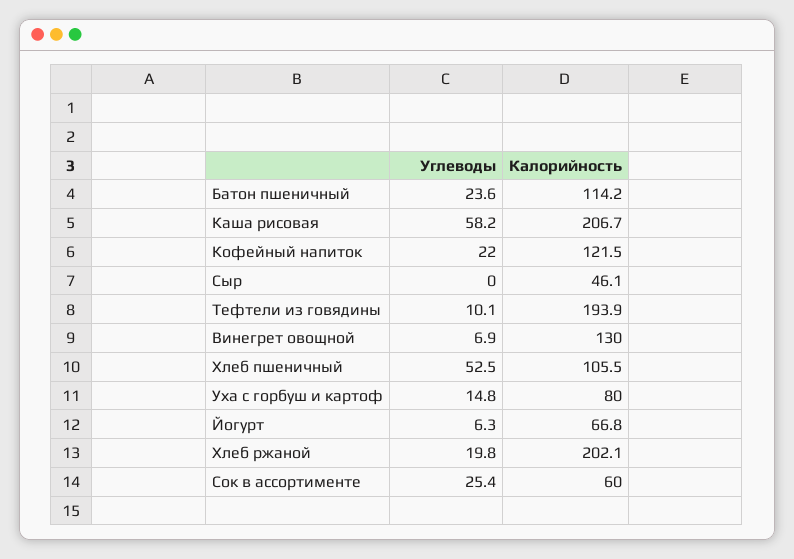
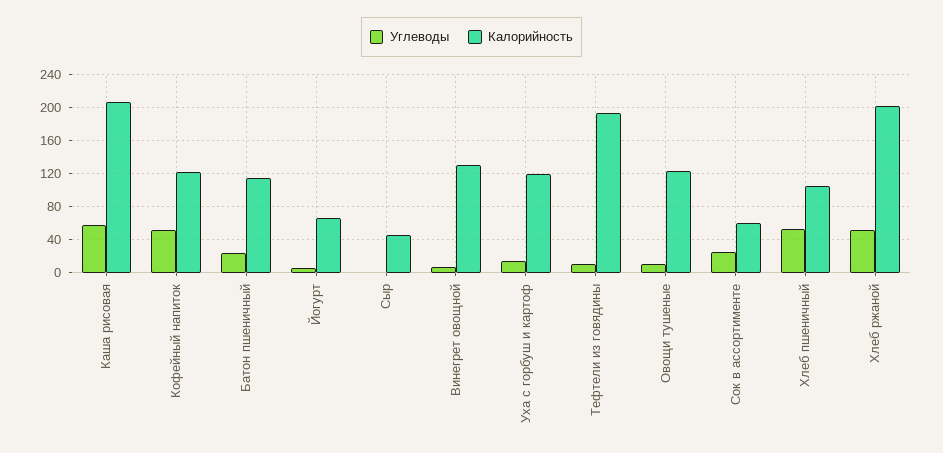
Углеводы, Кофейный напиток: 22 -> 50
Калорийность, Уха с горбуш и картоф: 80 -> 120
Углеводы, Хлеб ржаной: 19.8 -> 50
Углеводы, Овощи тушеные: none -> 10
Калорийность, Овощи тушеные: none -> 120

